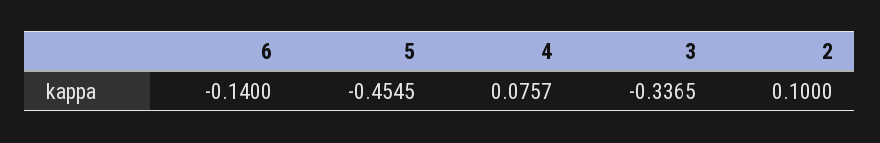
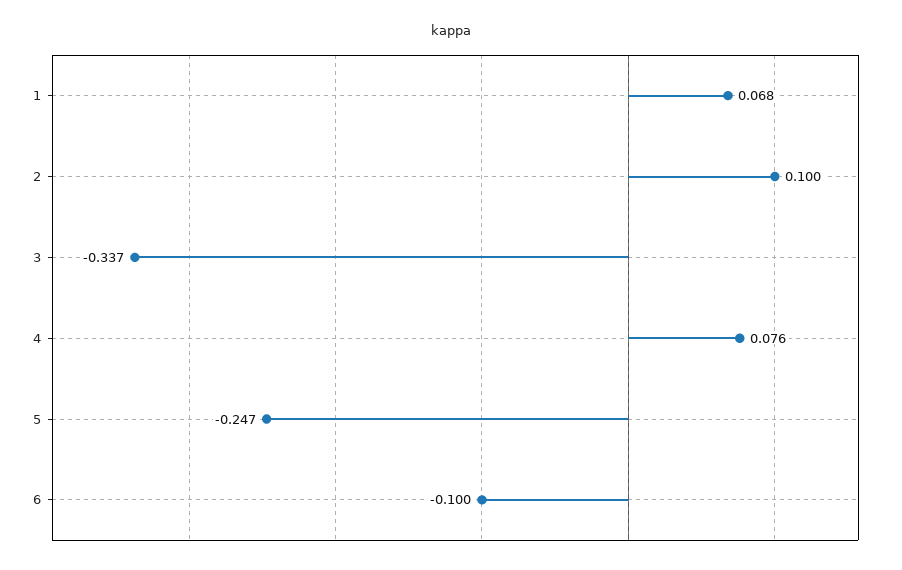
6: -0.14 -> -0.1
5: -0.4545 -> -0.247
1: none -> 0.068

